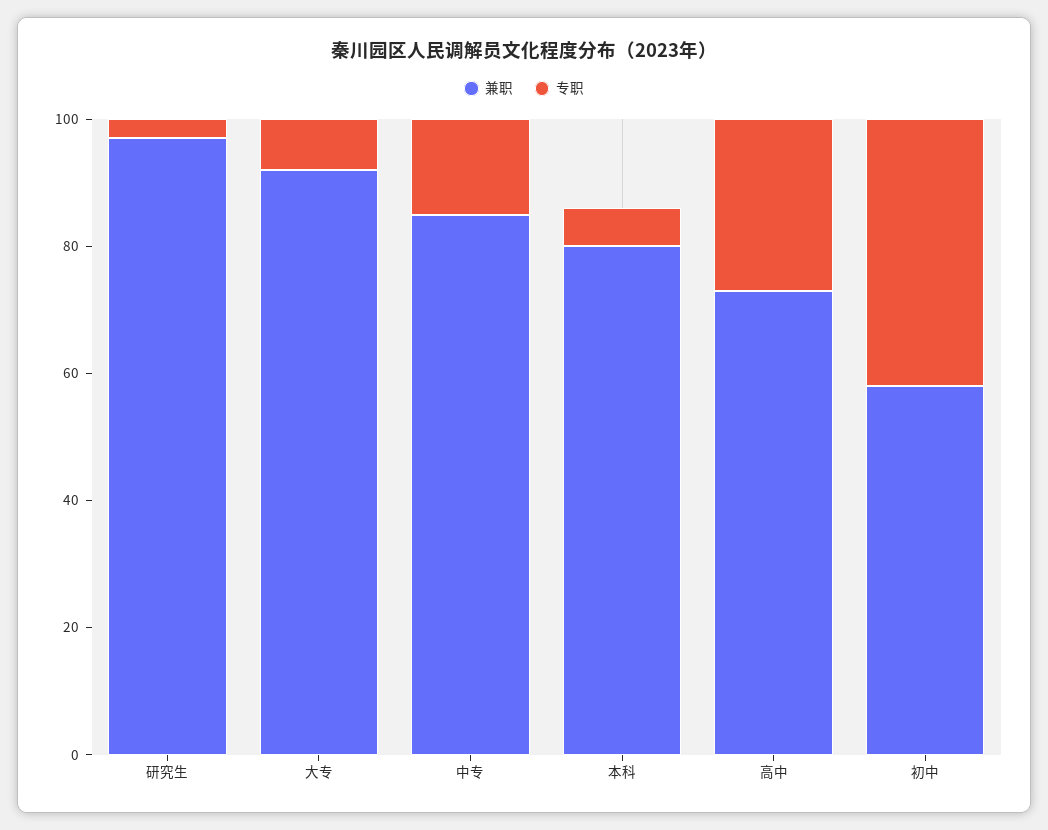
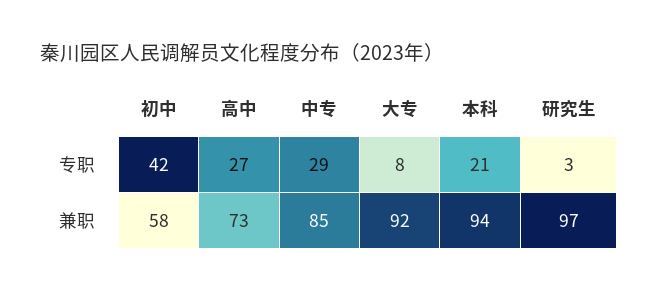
专职, 中专: 15 -> 29
兼职, 本科: 80 -> 94
专职, 本科: 5 -> 21

